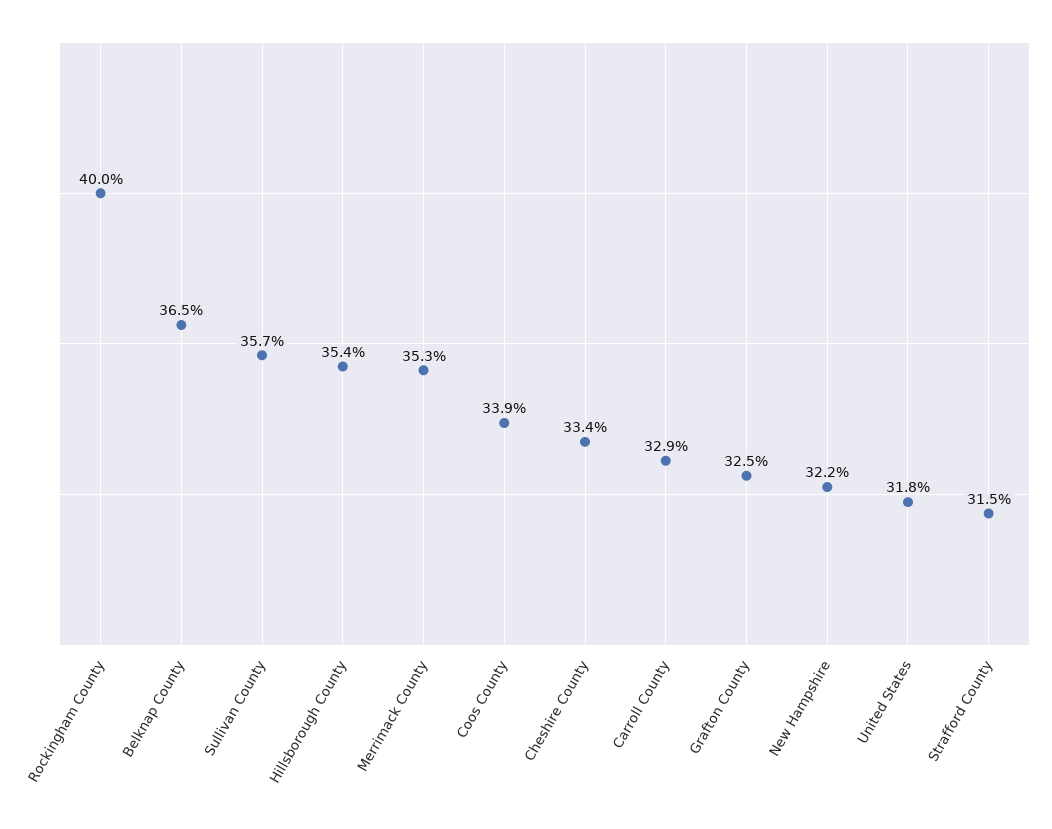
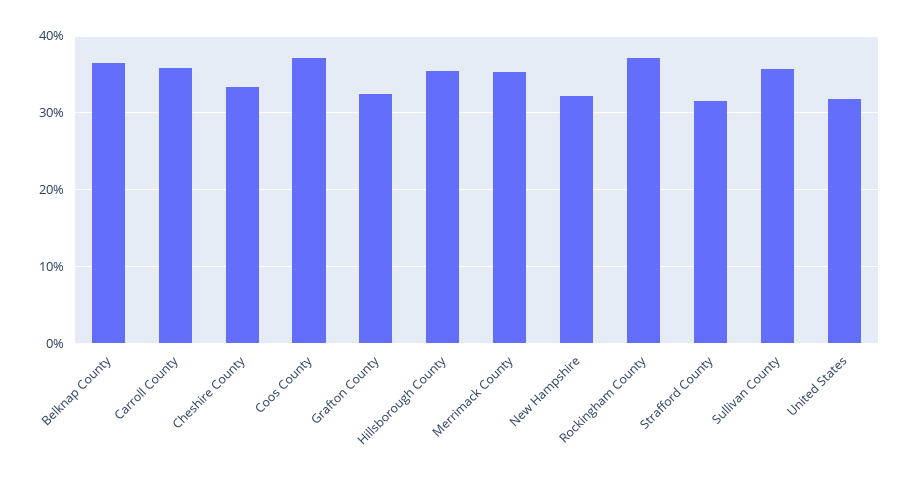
Rockingham County: 40 -> 37
Coos County: 33.9 -> 37
Carroll County: 32.9 -> 36

